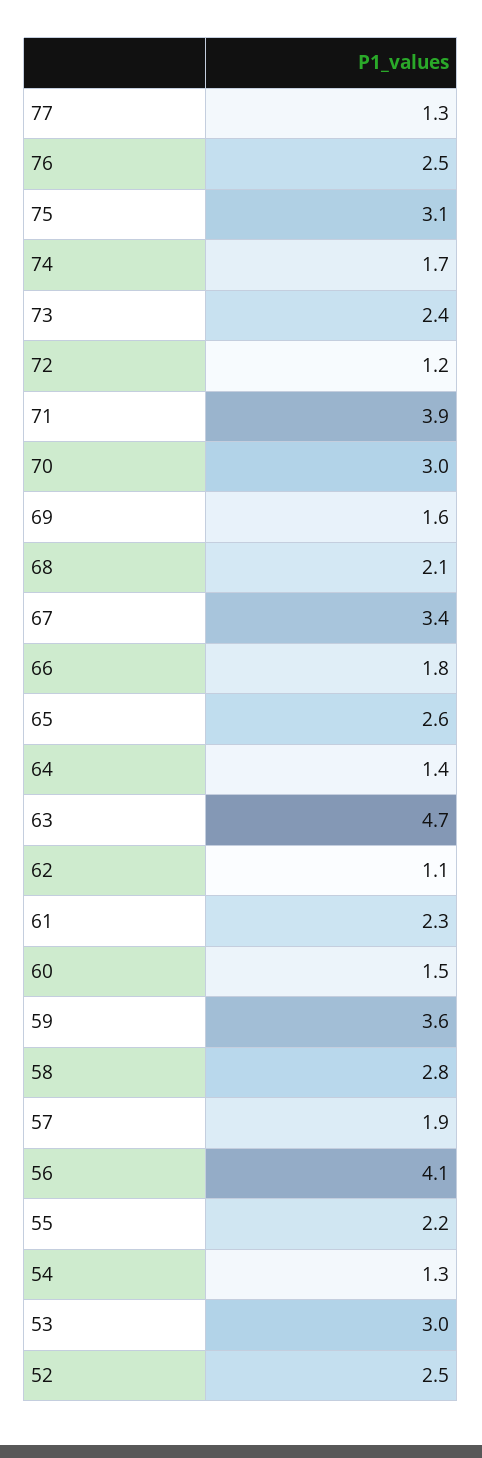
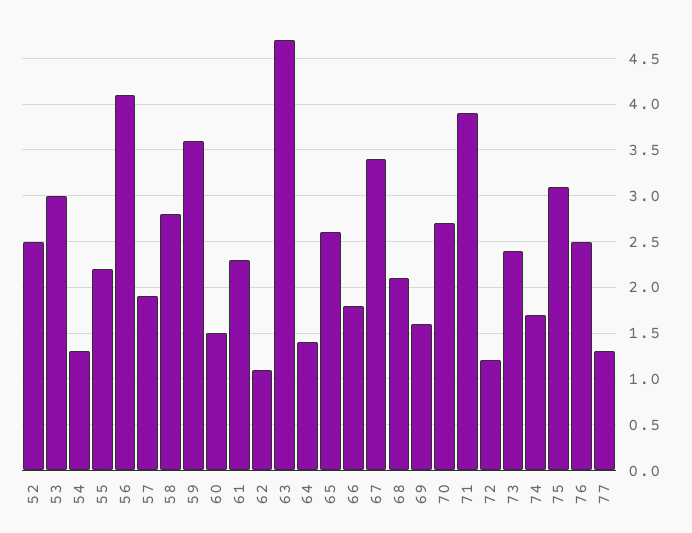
70: 3 -> 2.7

